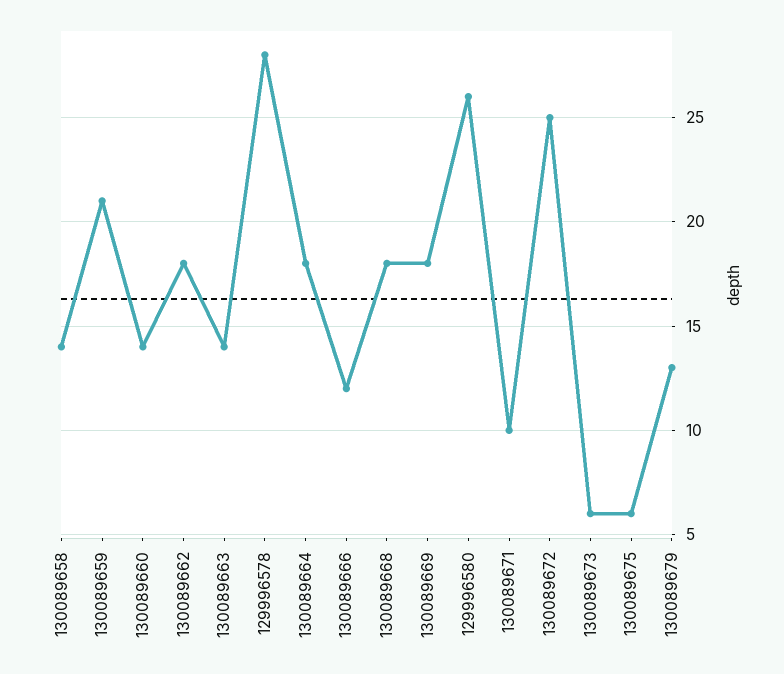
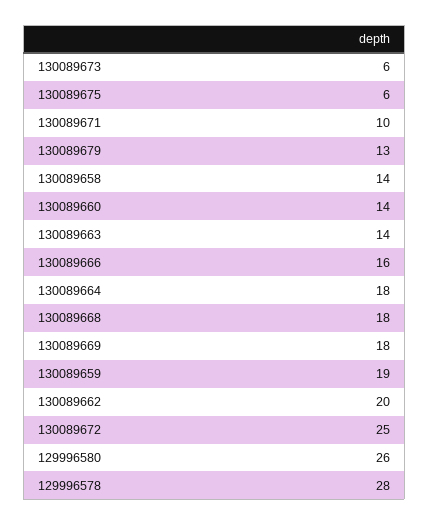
130089659: 21 -> 19
130089662: 18 -> 20
130089666: 12 -> 16

